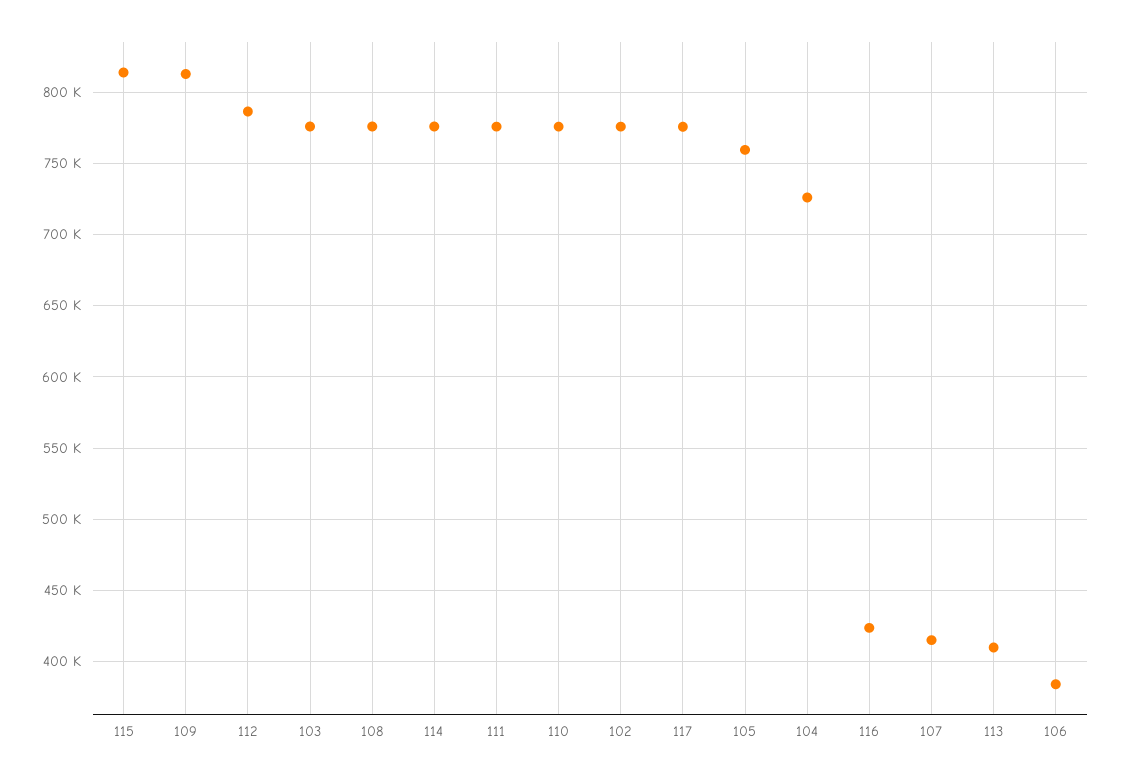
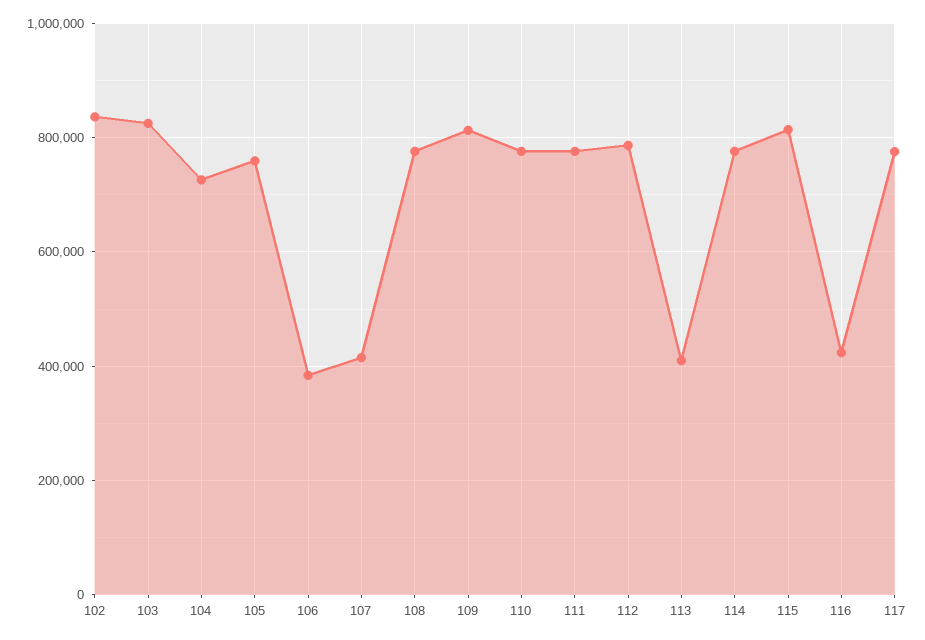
103: 775000 -> 820000
102: 775000 -> 840000

